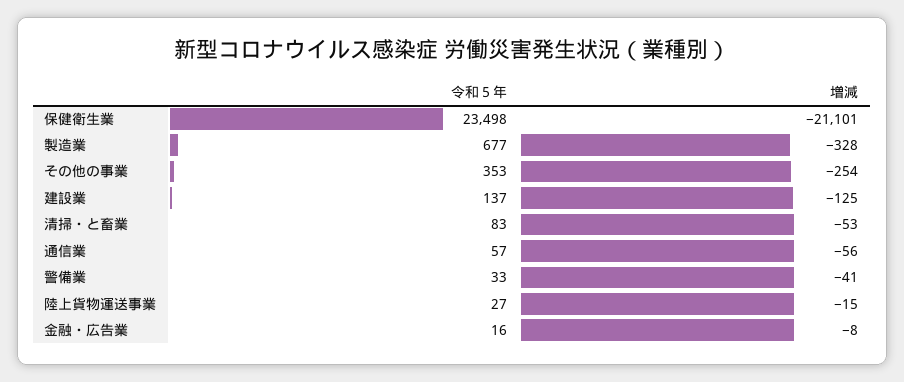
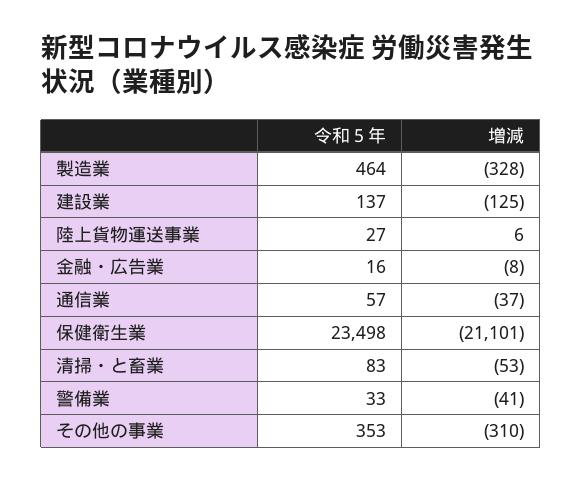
令和５年, 製造業: 677 -> 464
増減, その他の事業: -254 -> -310
増減, 通信業: -56 -> -37
増減, 陸上貨物運送事業: -15 -> 6

